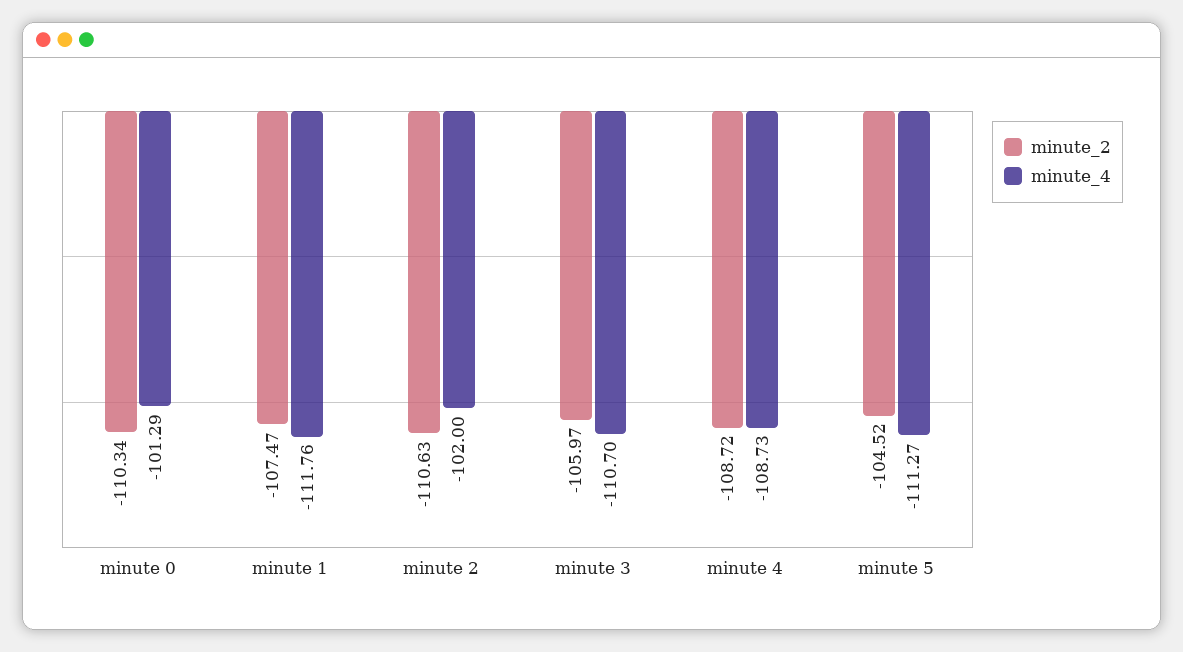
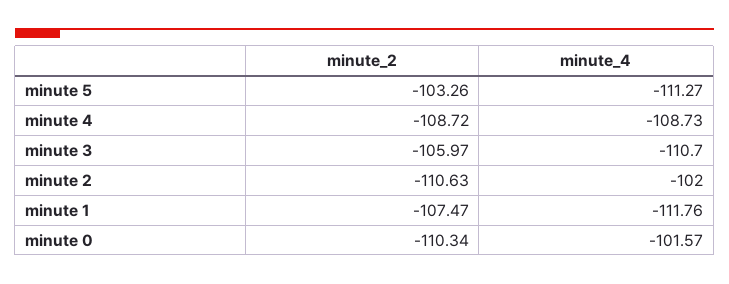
minute_4, minute 0: -101.29 -> -101.57
minute_2, minute 5: -104.52 -> -103.26

